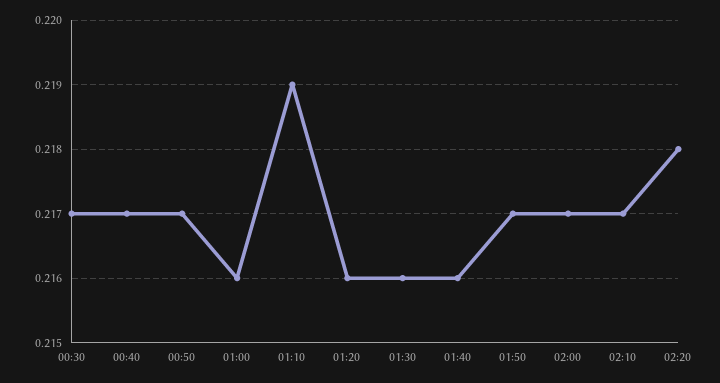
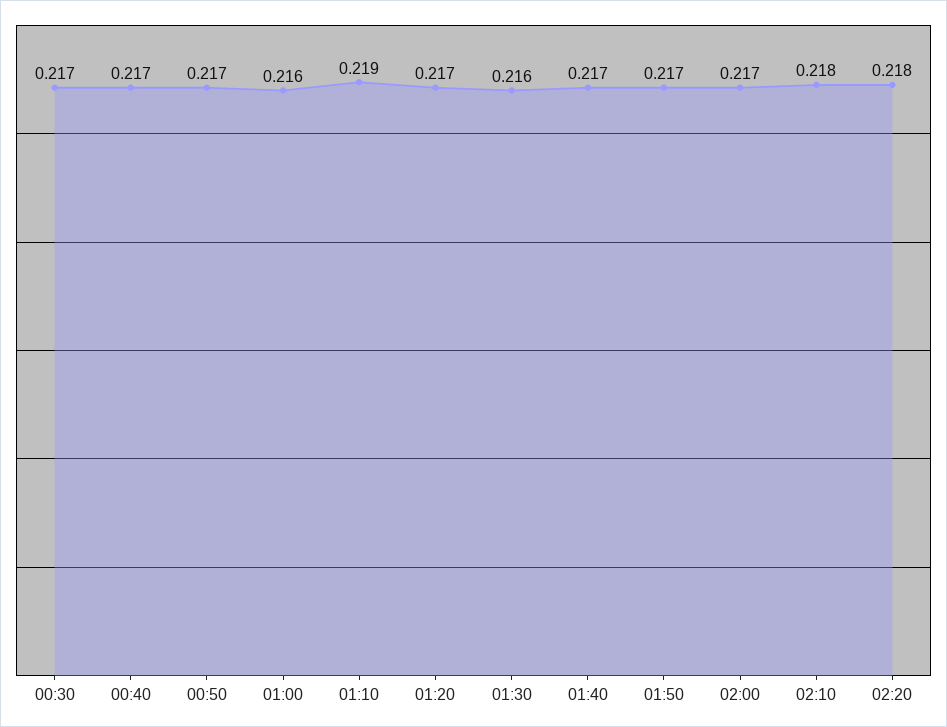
01:20: 0.216 -> 0.217
01:40: 0.216 -> 0.217
02:10: 0.217 -> 0.218

